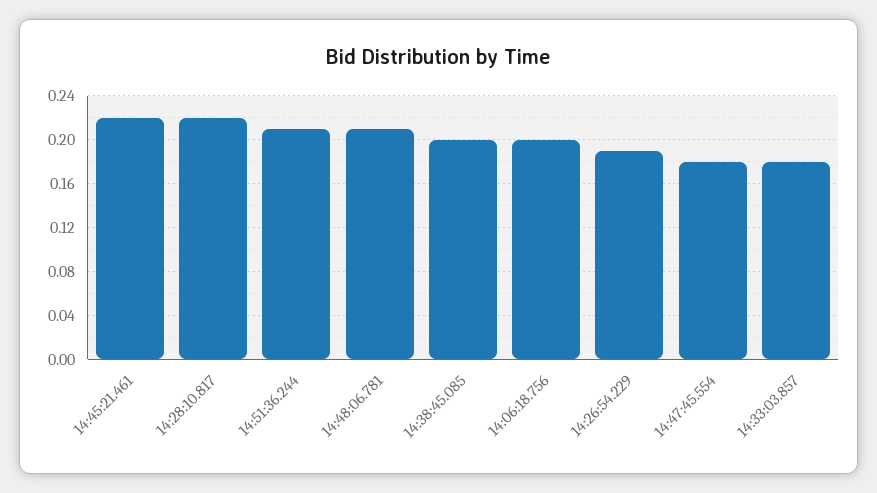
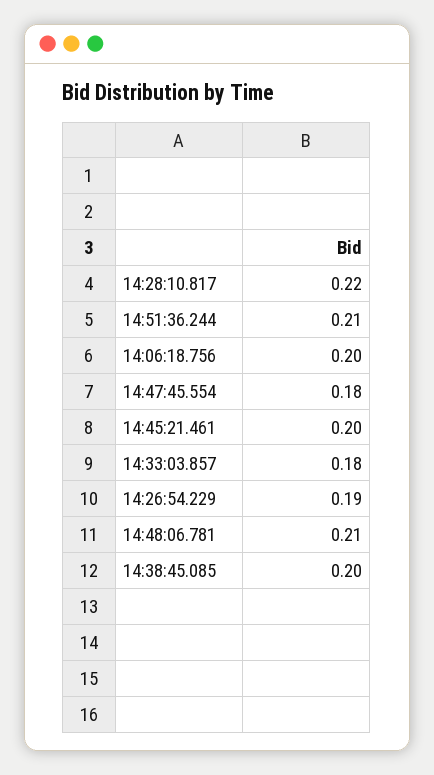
14:45:21.461: 0.22 -> 0.2

